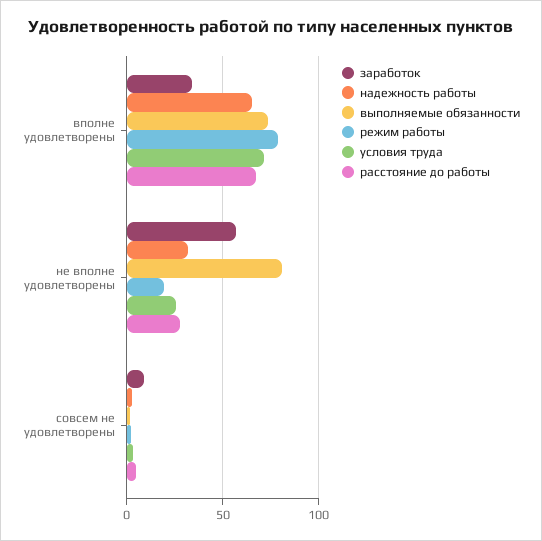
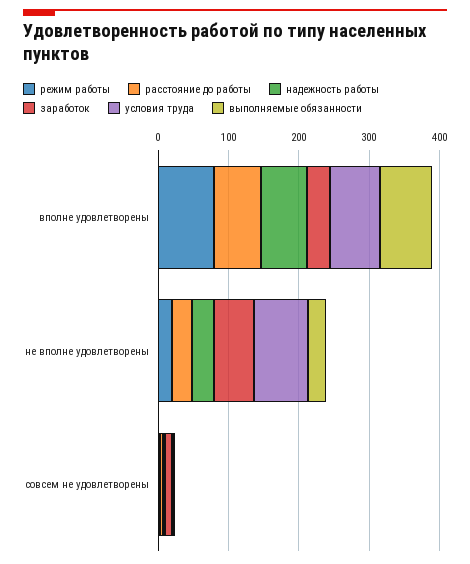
выполняемые обязанности, не вполне удовлетворены: 80 -> 20
условия труда, не вполне удовлетворены: 25 -> 80

